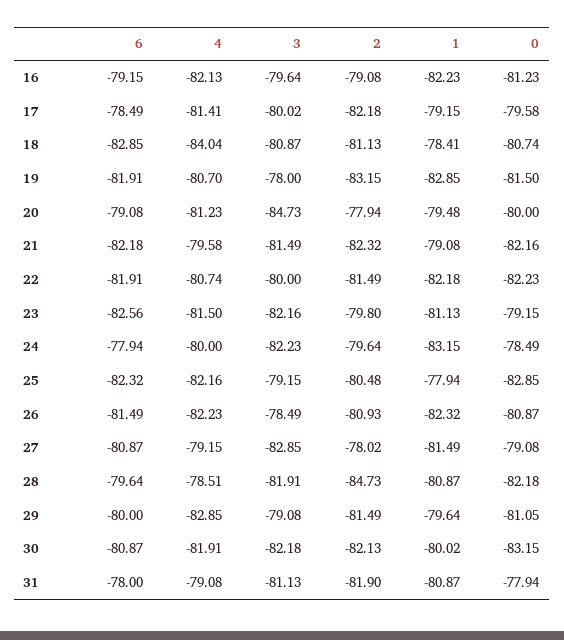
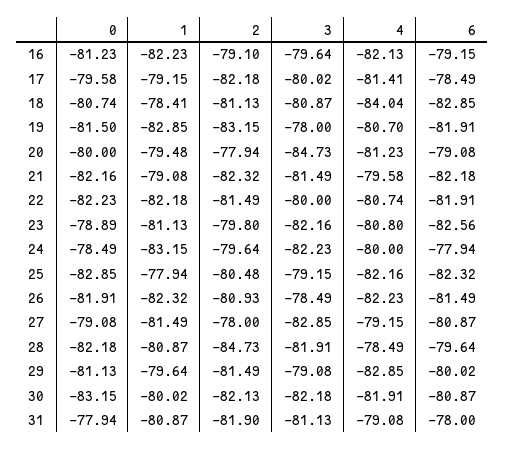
2, 16: -79.08 -> -79.1
4, 23: -81.5 -> -80.8
0, 23: -79.15 -> -78.89
0, 26: -80.87 -> -81.91
2, 27: -78.02 -> -78
4, 28: -78.51 -> -78.49
6, 29: -80 -> -80.02
0, 29: -81.05 -> -81.13

